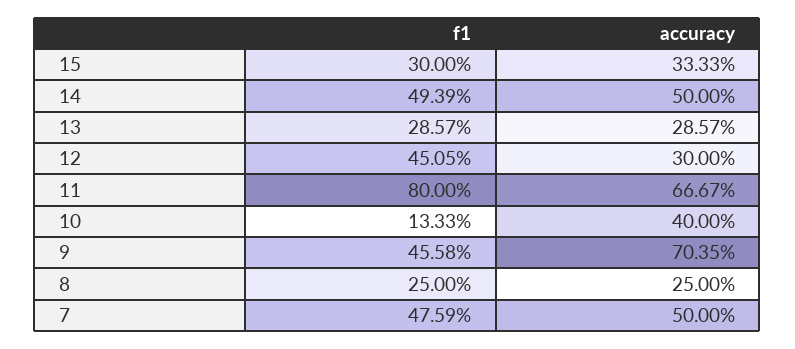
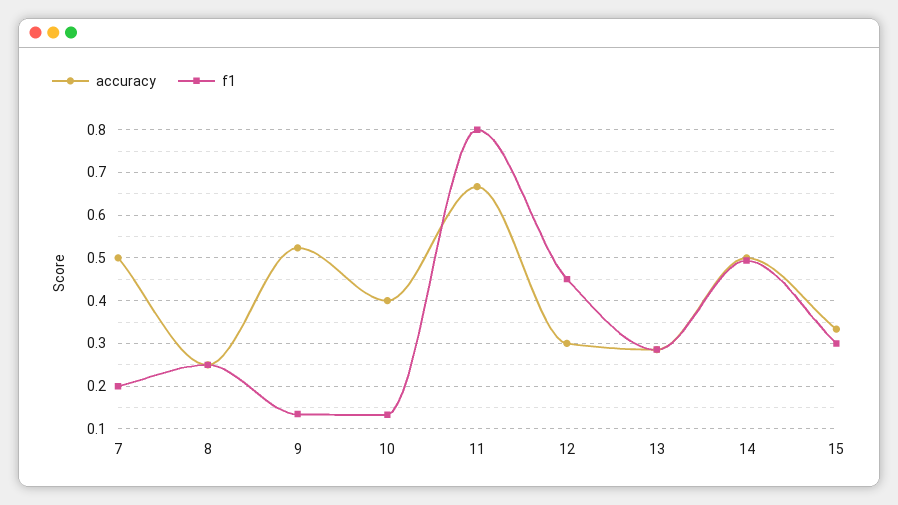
f1, 9: 0.4558 -> 0.14
accuracy, 9: 0.7035 -> 0.52
f1, 7: 0.4759 -> 0.2

